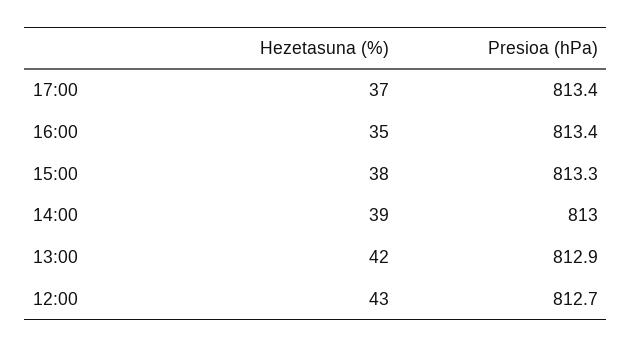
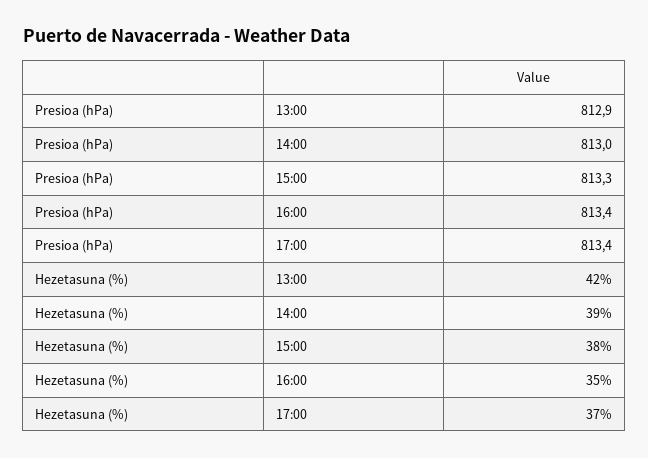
Hezetasuna (%), 12:00: 43 -> none
Presioa (hPa), 12:00: 812.7 -> none

